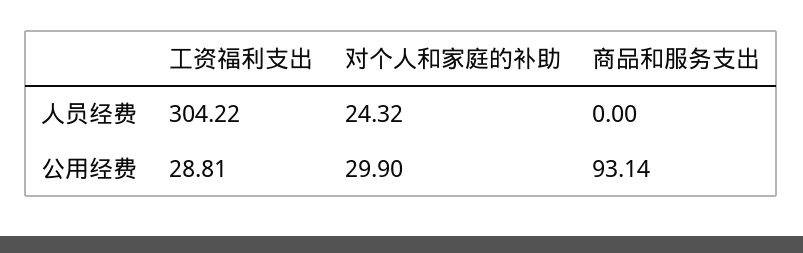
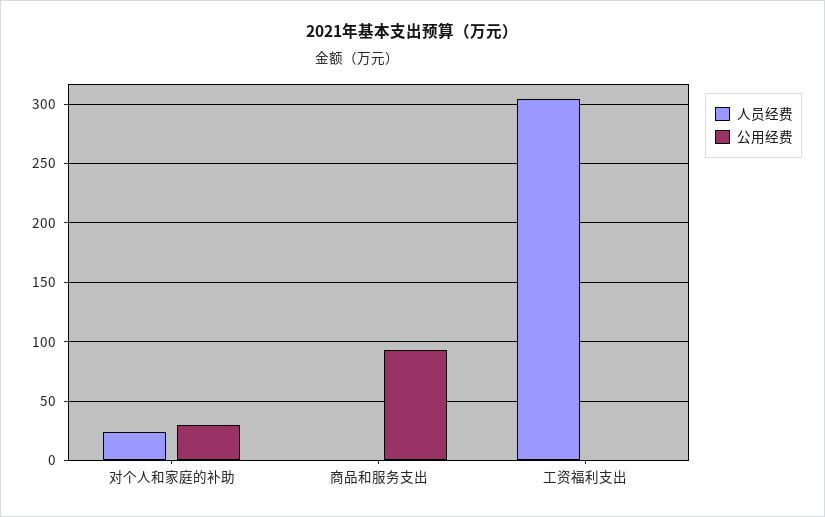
公用经费, 工资福利支出: 28.81 -> 0

